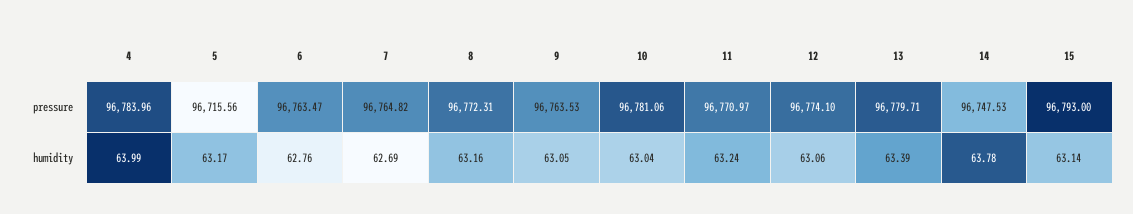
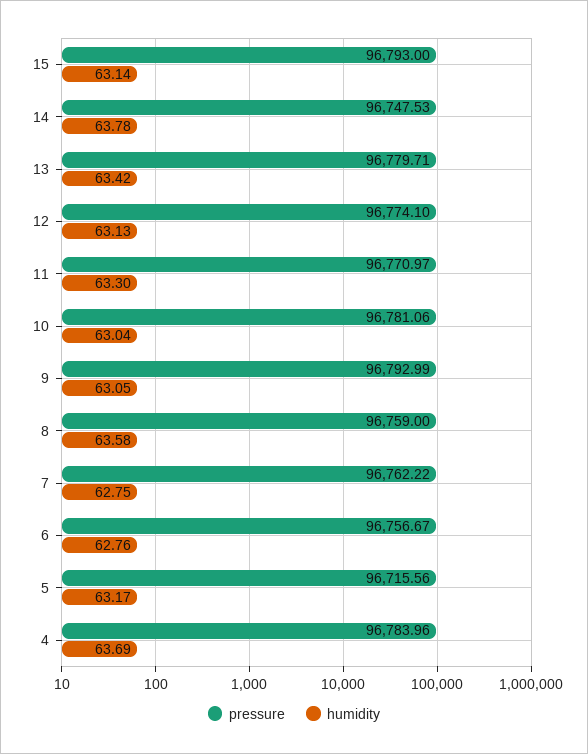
pressure, 6: 96763.47 -> 96756.67
pressure, 7: 96764.82 -> 96762.22
pressure, 8: 96772.31 -> 96759
pressure, 9: 96763.53 -> 96792.99
humidity, 4: 63.99 -> 63.69
humidity, 7: 62.69 -> 62.75
humidity, 8: 63.16 -> 63.58
humidity, 11: 63.24 -> 63.3
humidity, 12: 63.06 -> 63.13
humidity, 13: 63.39 -> 63.42

